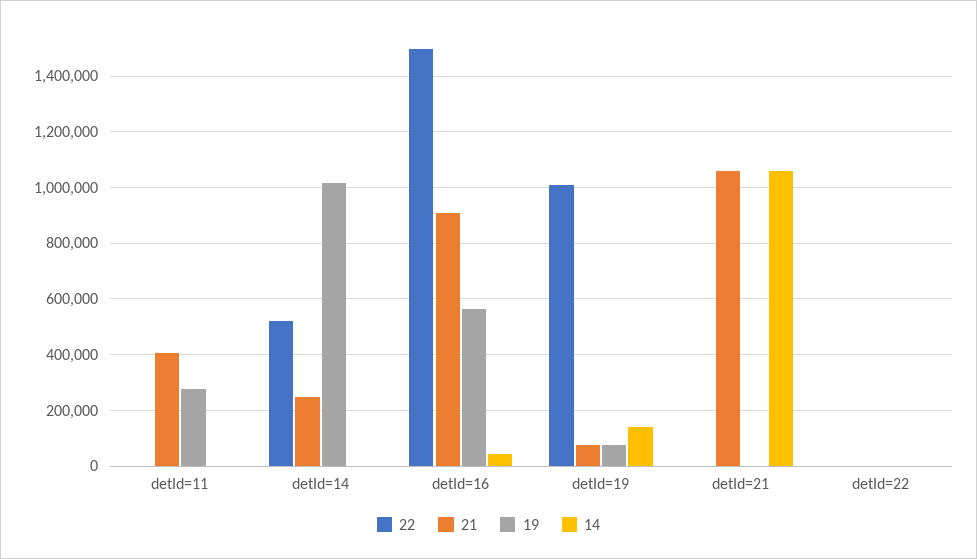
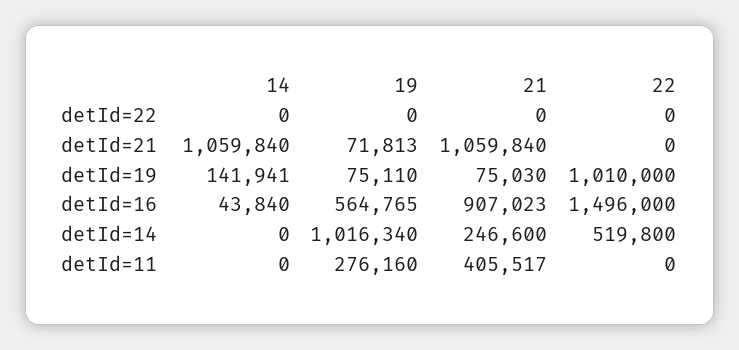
19, detId=21: 0 -> 71813

